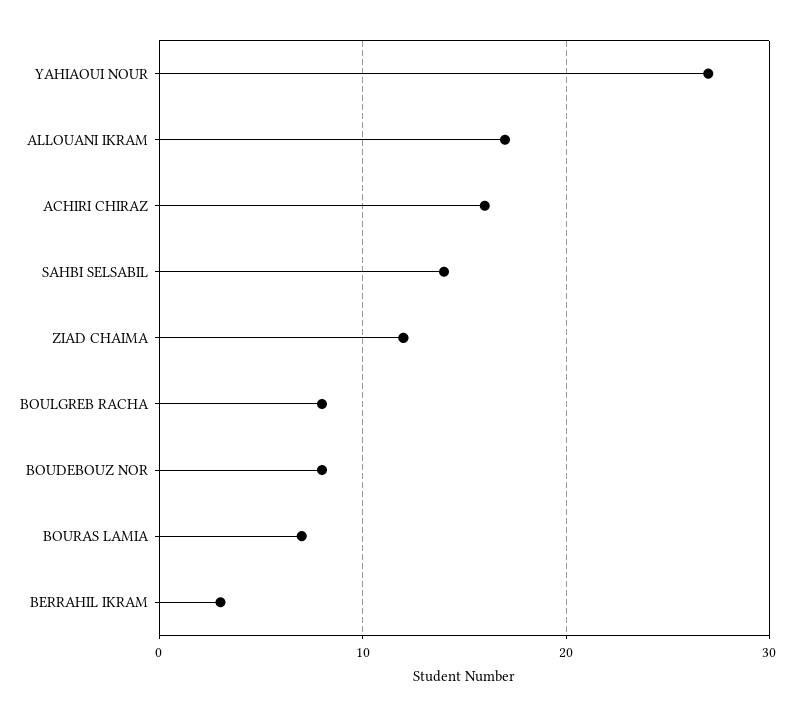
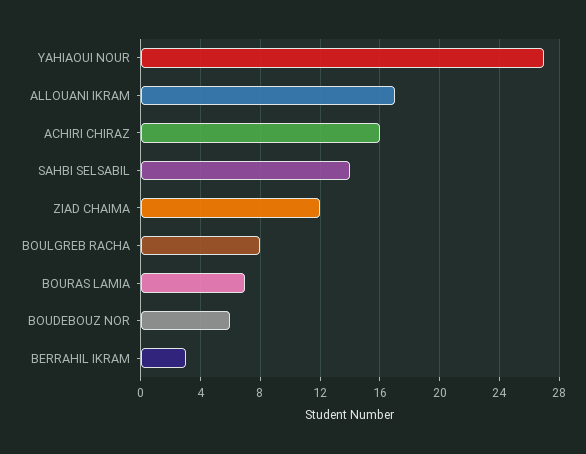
BOUDEBOUZ NOR: 8 -> 6

